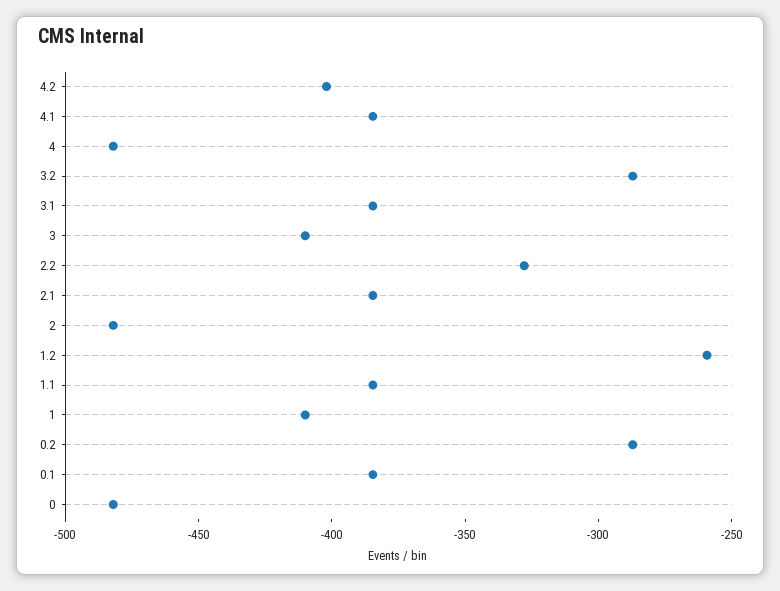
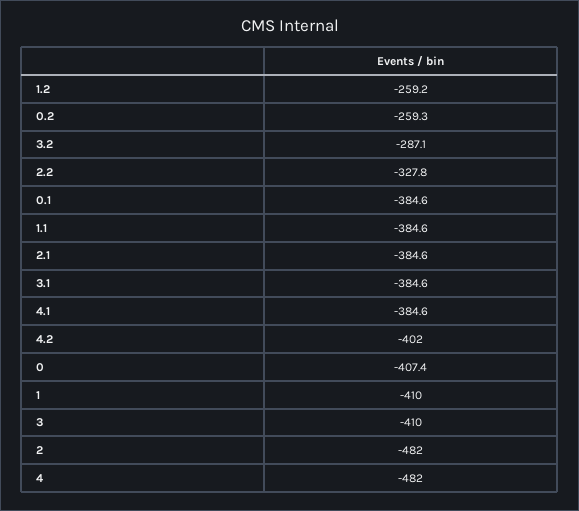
0.2: -290 -> -259.3
0: -480 -> -407.4

